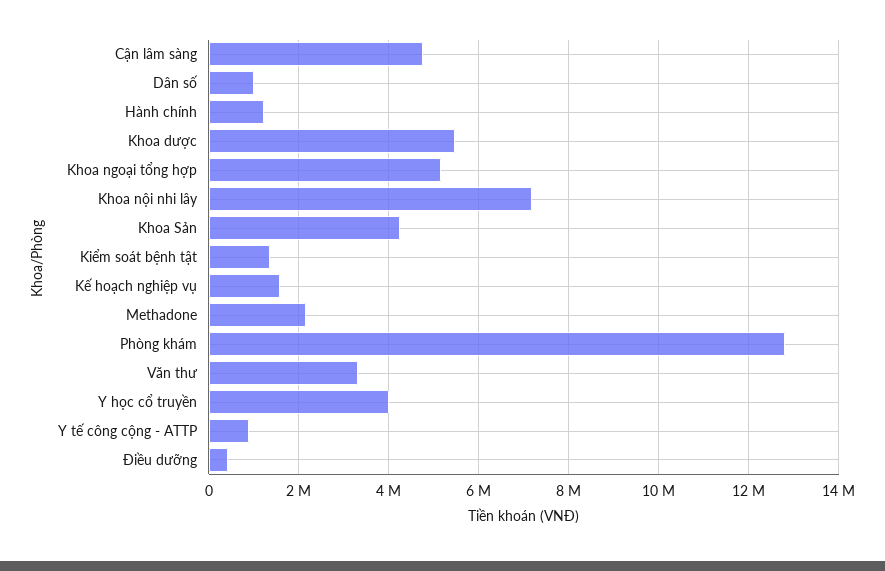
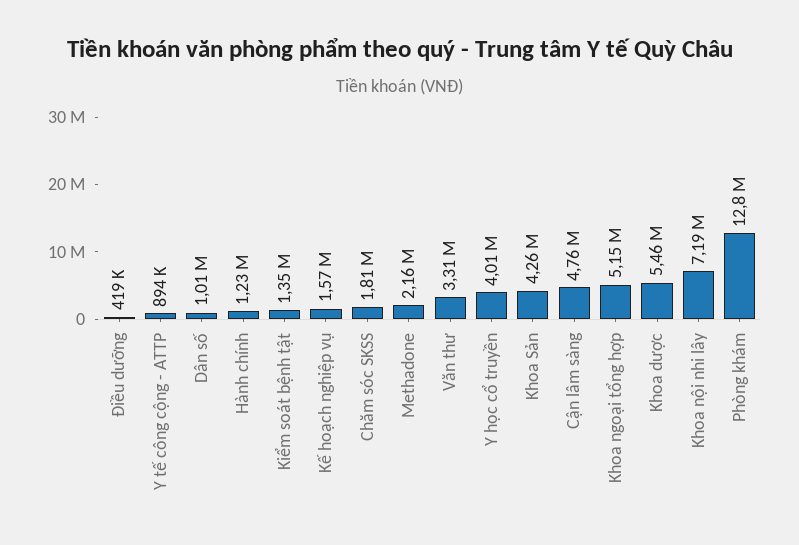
Chăm sóc SKSS: none -> 1810000

